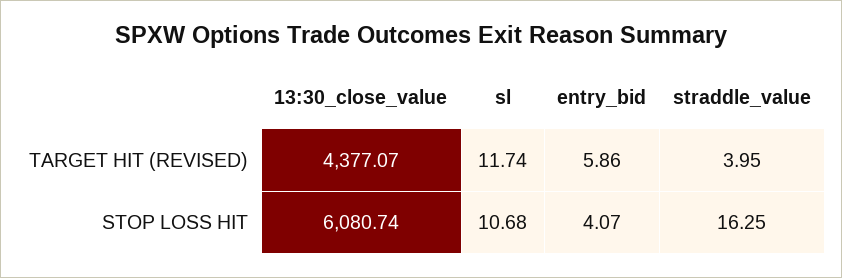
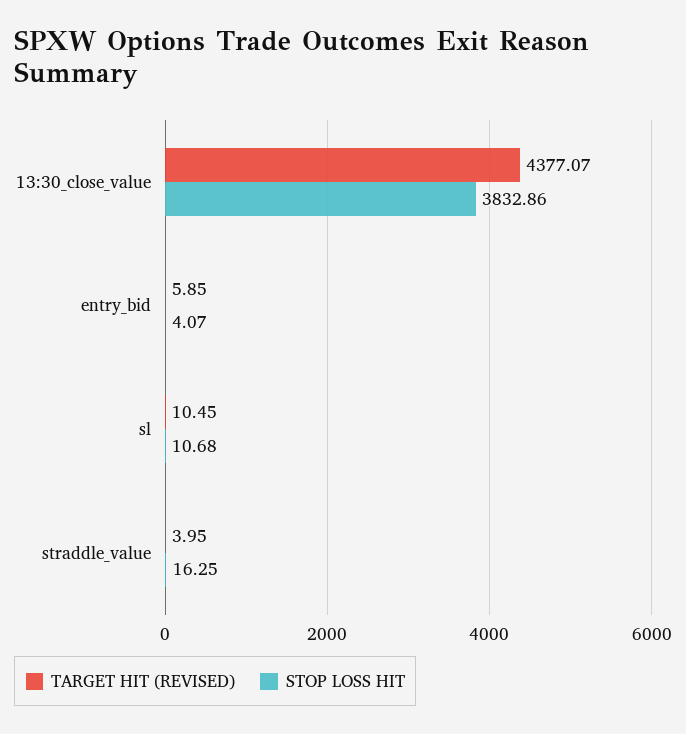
TARGET HIT (REVISED), sl: 11.74 -> 10.45
TARGET HIT (REVISED), entry_bid: 5.86 -> 5.85
STOP LOSS HIT, 13:30_close_value: 6080.74 -> 3832.86

